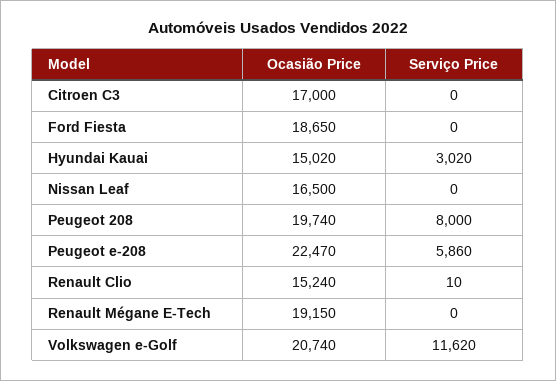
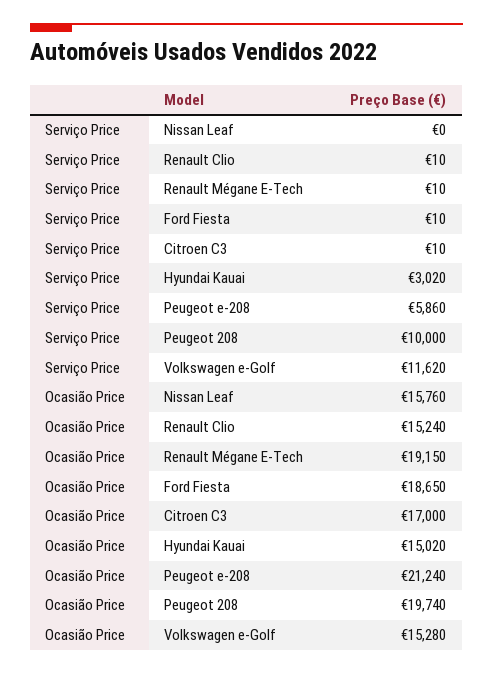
Serviço Price, Citroen C3: 0 -> 10
Serviço Price, Ford Fiesta: 0 -> 10
Ocasião Price, Nissan Leaf: 16500 -> 15760
Serviço Price, Peugeot 208: 8000 -> 10000
Ocasião Price, Peugeot e-208: 22470 -> 21240
Serviço Price, Renault Mégane E-Tech: 0 -> 10
Ocasião Price, Volkswagen e-Golf: 20740 -> 15280

